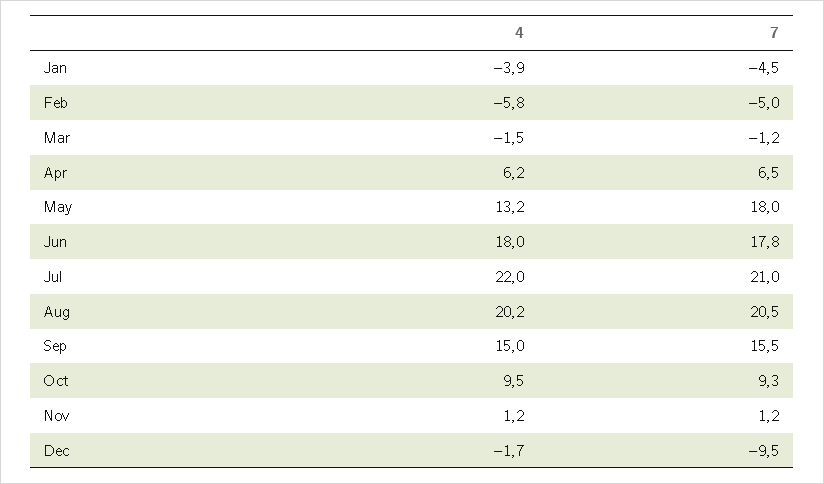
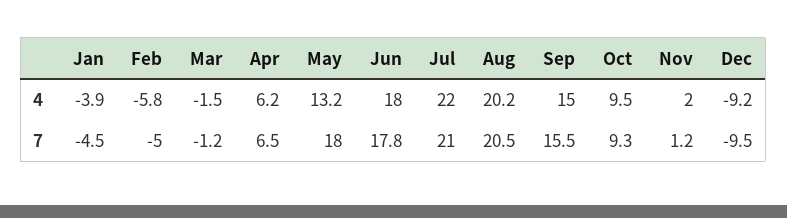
4, Nov: 1.2 -> 2
4, Dec: -1.7 -> -9.2

